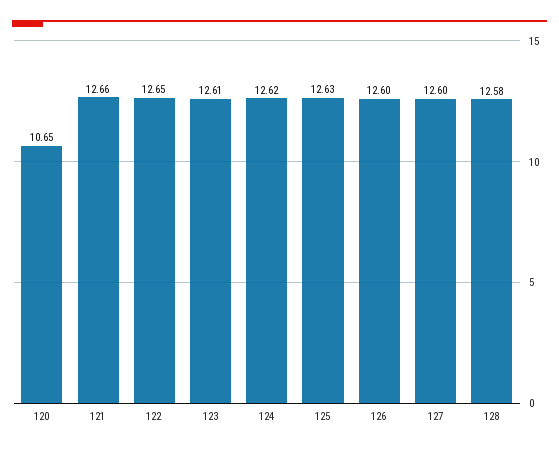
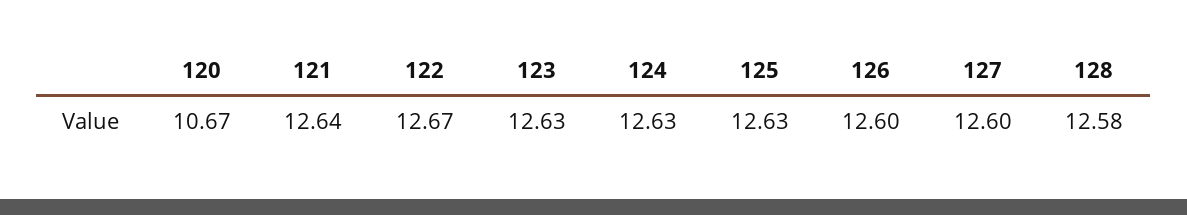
120: 10.65 -> 10.67
121: 12.66 -> 12.64
122: 12.65 -> 12.67
123: 12.61 -> 12.63
124: 12.62 -> 12.63

